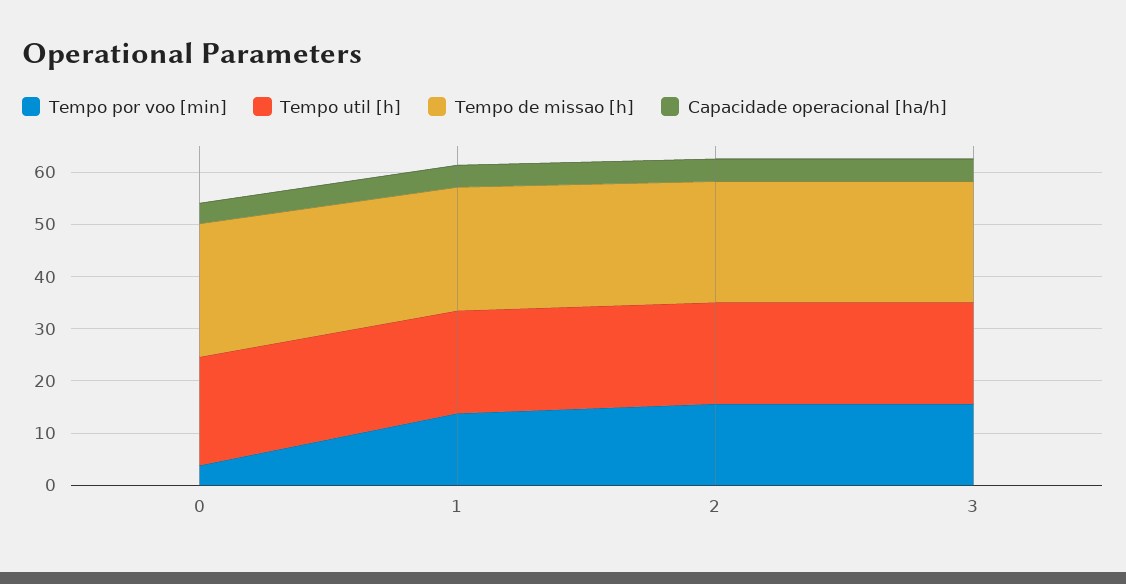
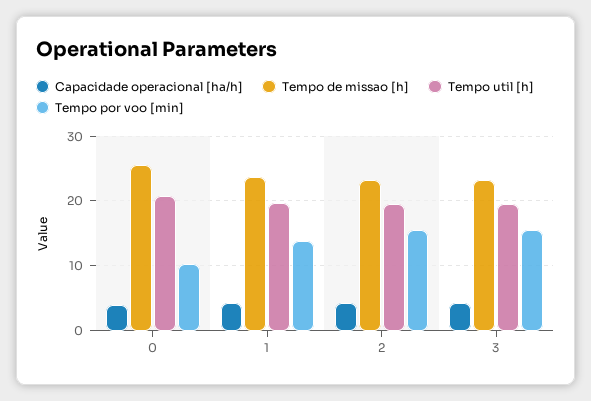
Tempo por voo [min], 0: 4 -> 10

